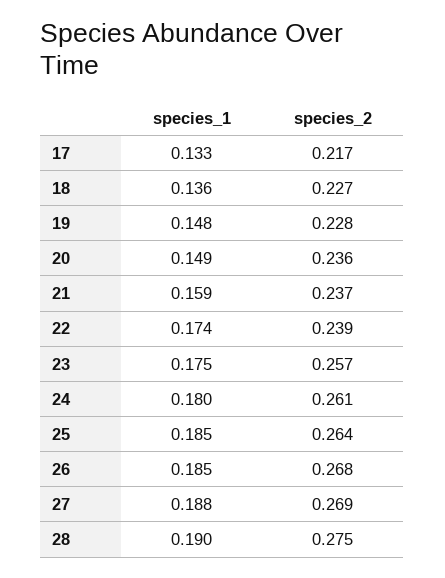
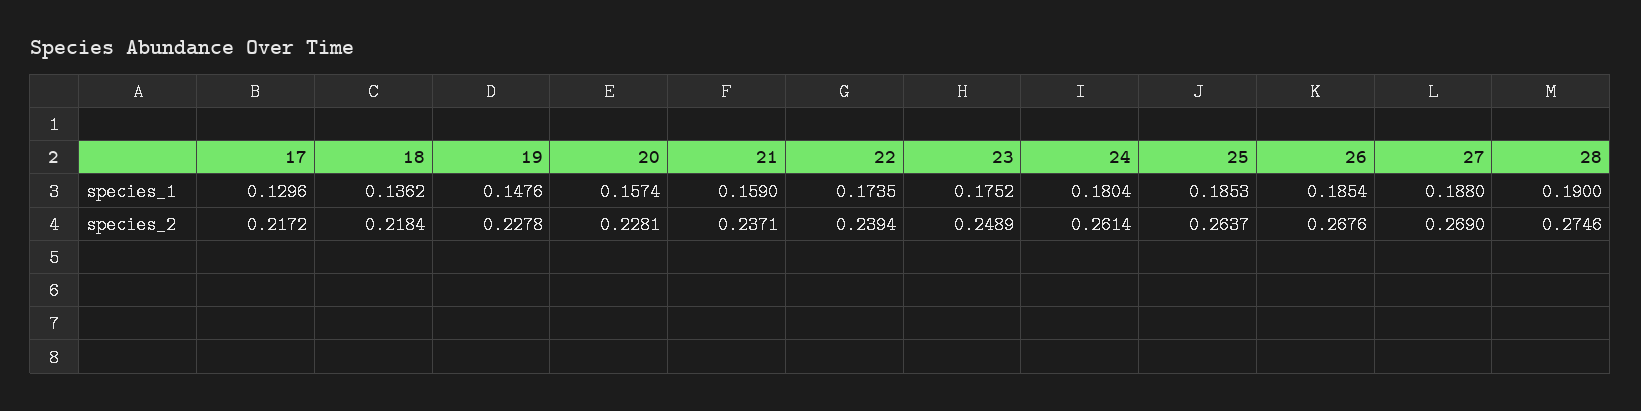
species_1, 17: 0.133 -> 0.1296
species_2, 18: 0.227 -> 0.2184
species_1, 20: 0.149 -> 0.1574
species_2, 20: 0.236 -> 0.2281
species_2, 23: 0.257 -> 0.2489

